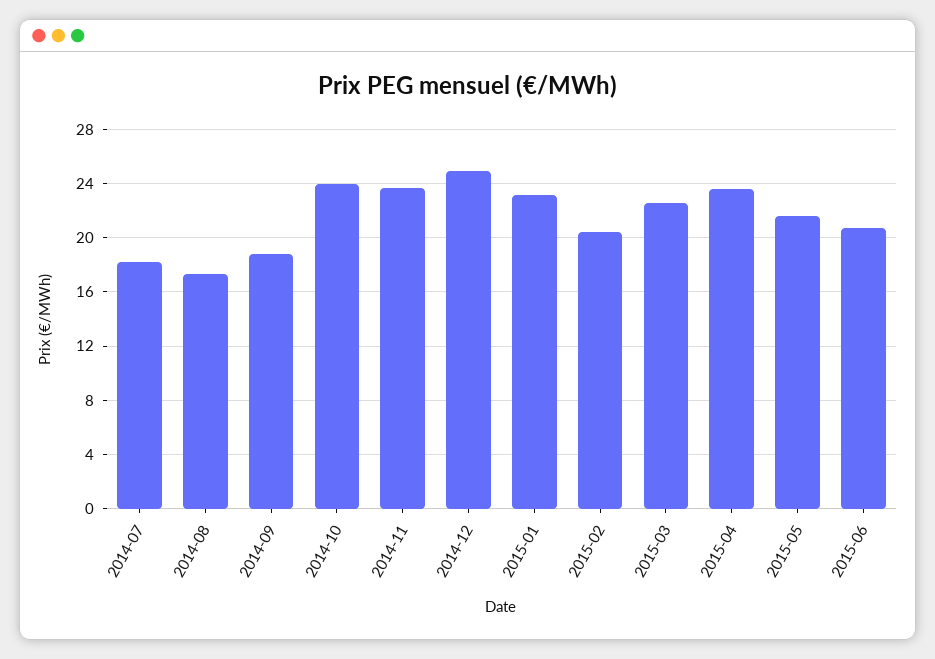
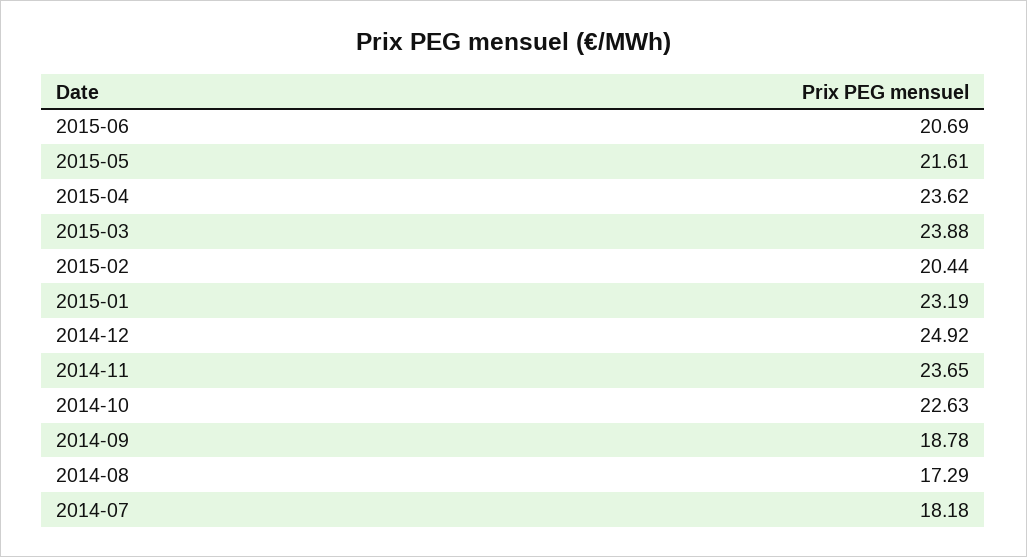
2014-10: 24 -> 22.63
2015-03: 22.5 -> 23.88

